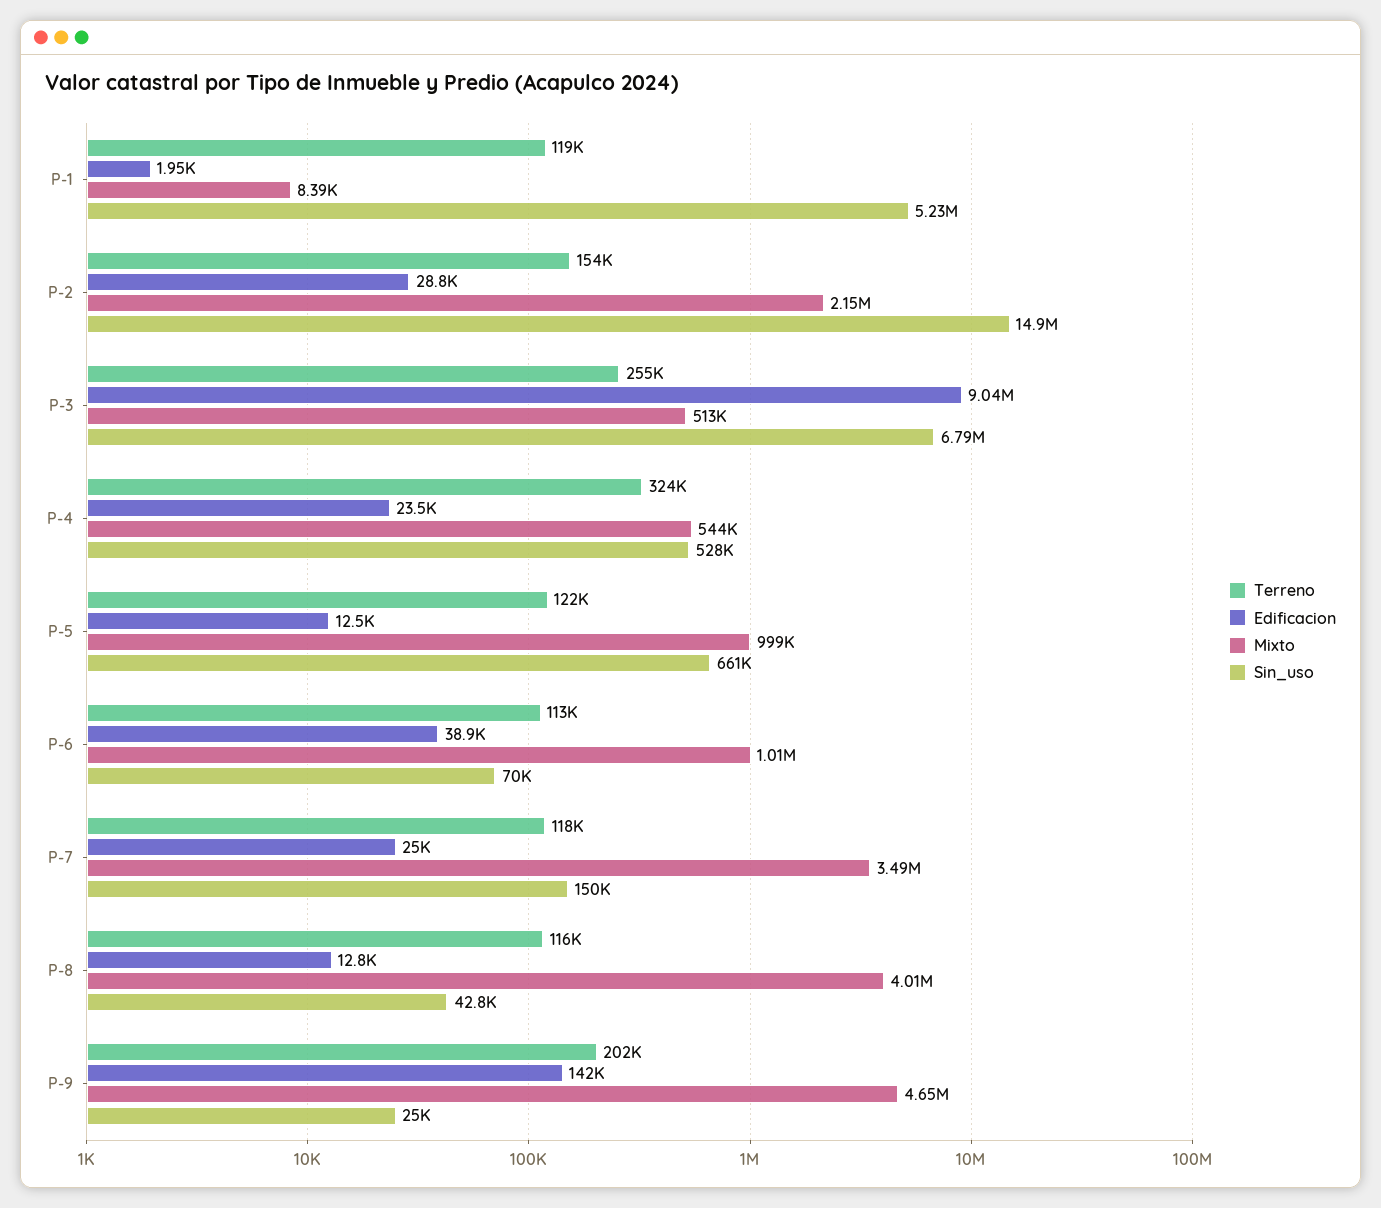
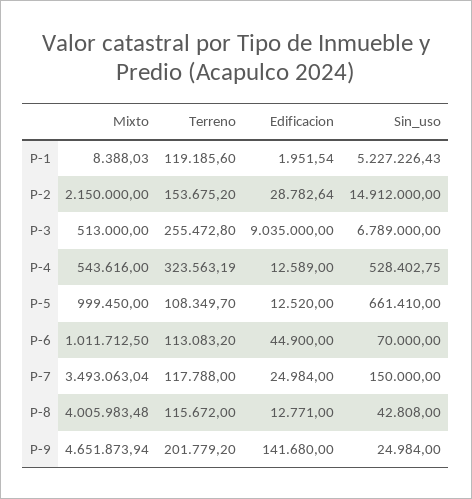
Edificacion, P-4: 23500 -> 12589
Terreno, P-5: 122000 -> 108349.7
Edificacion, P-6: 38900 -> 44900

